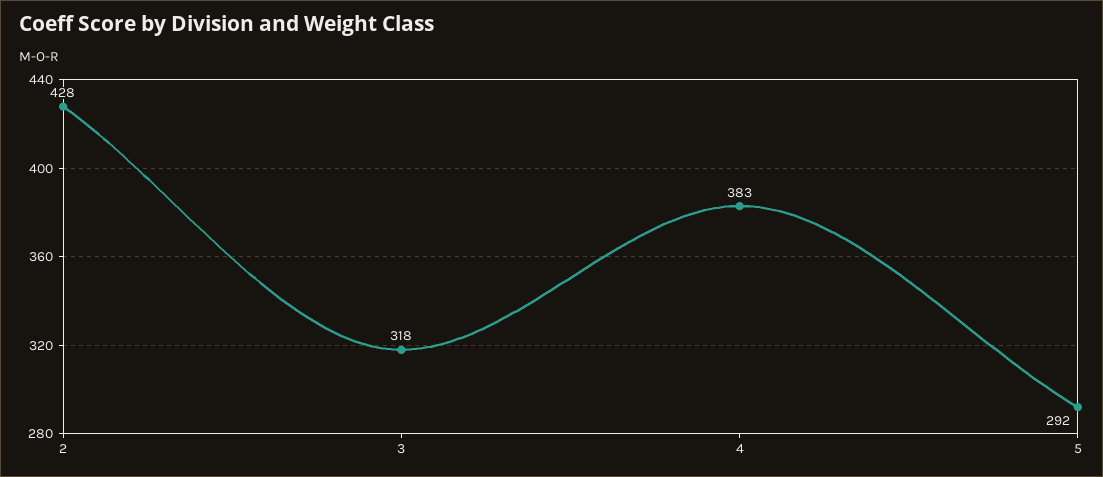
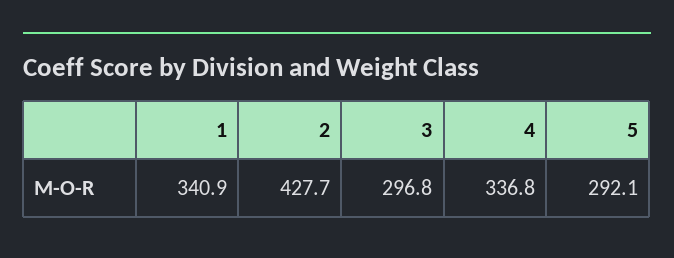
3: 318 -> 296.8
4: 383 -> 336.8
1: none -> 340.9

